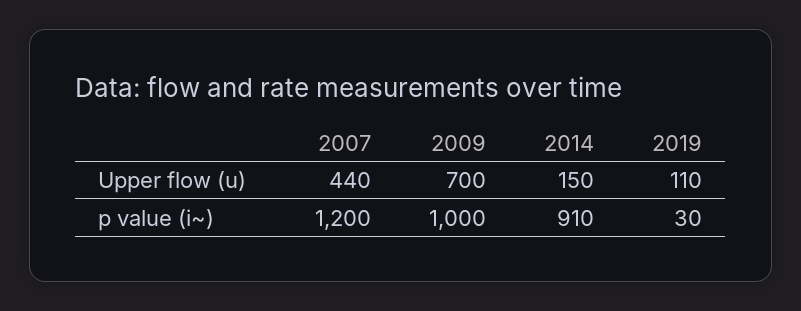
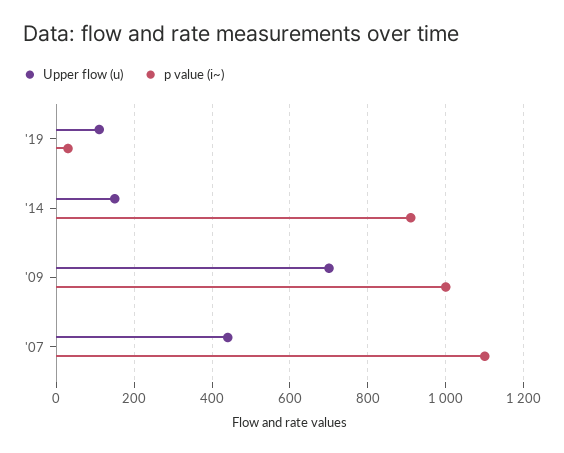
p value (i~), 2007: 1200 -> 1100

